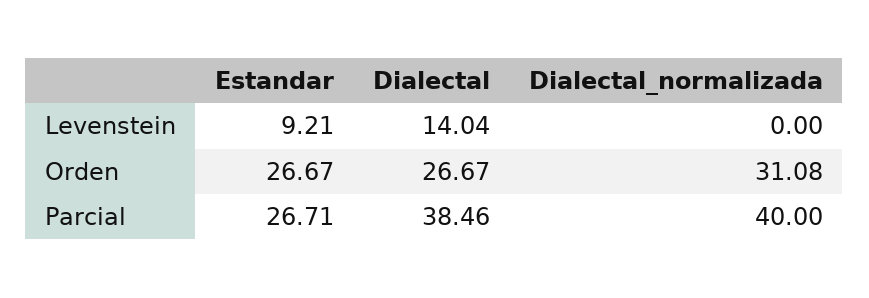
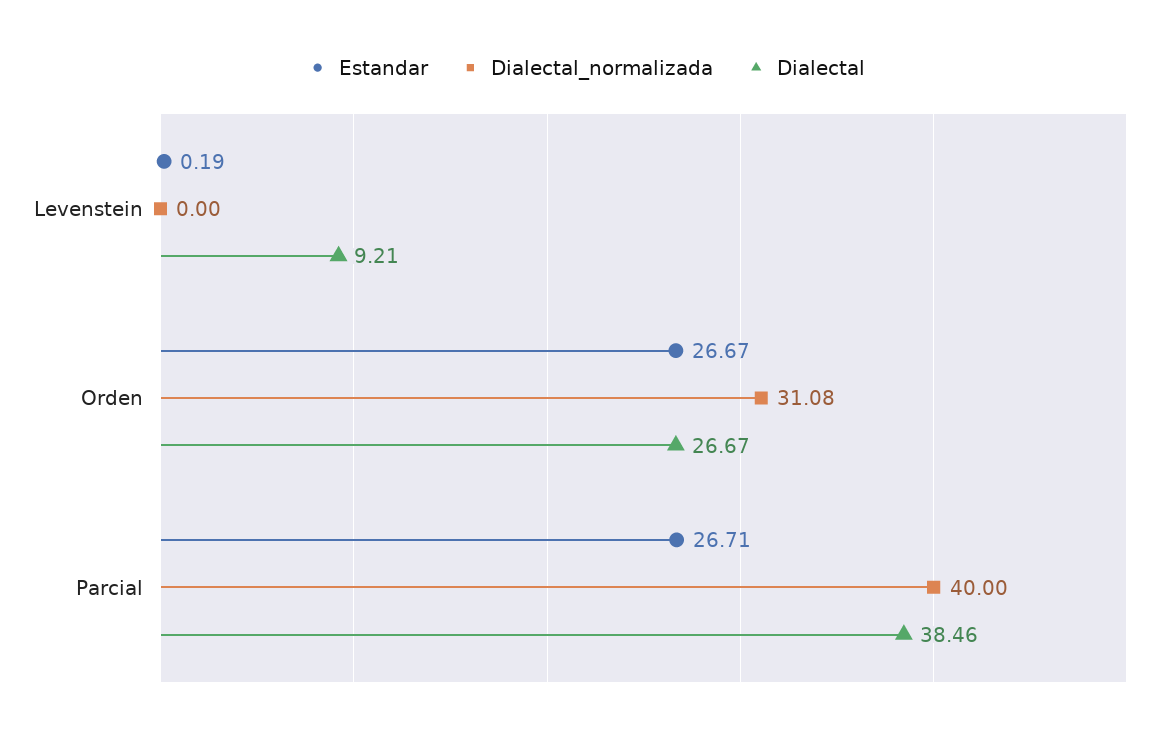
Estandar, Levenstein: 9.21 -> 0.19
Dialectal, Levenstein: 14.04 -> 9.21

